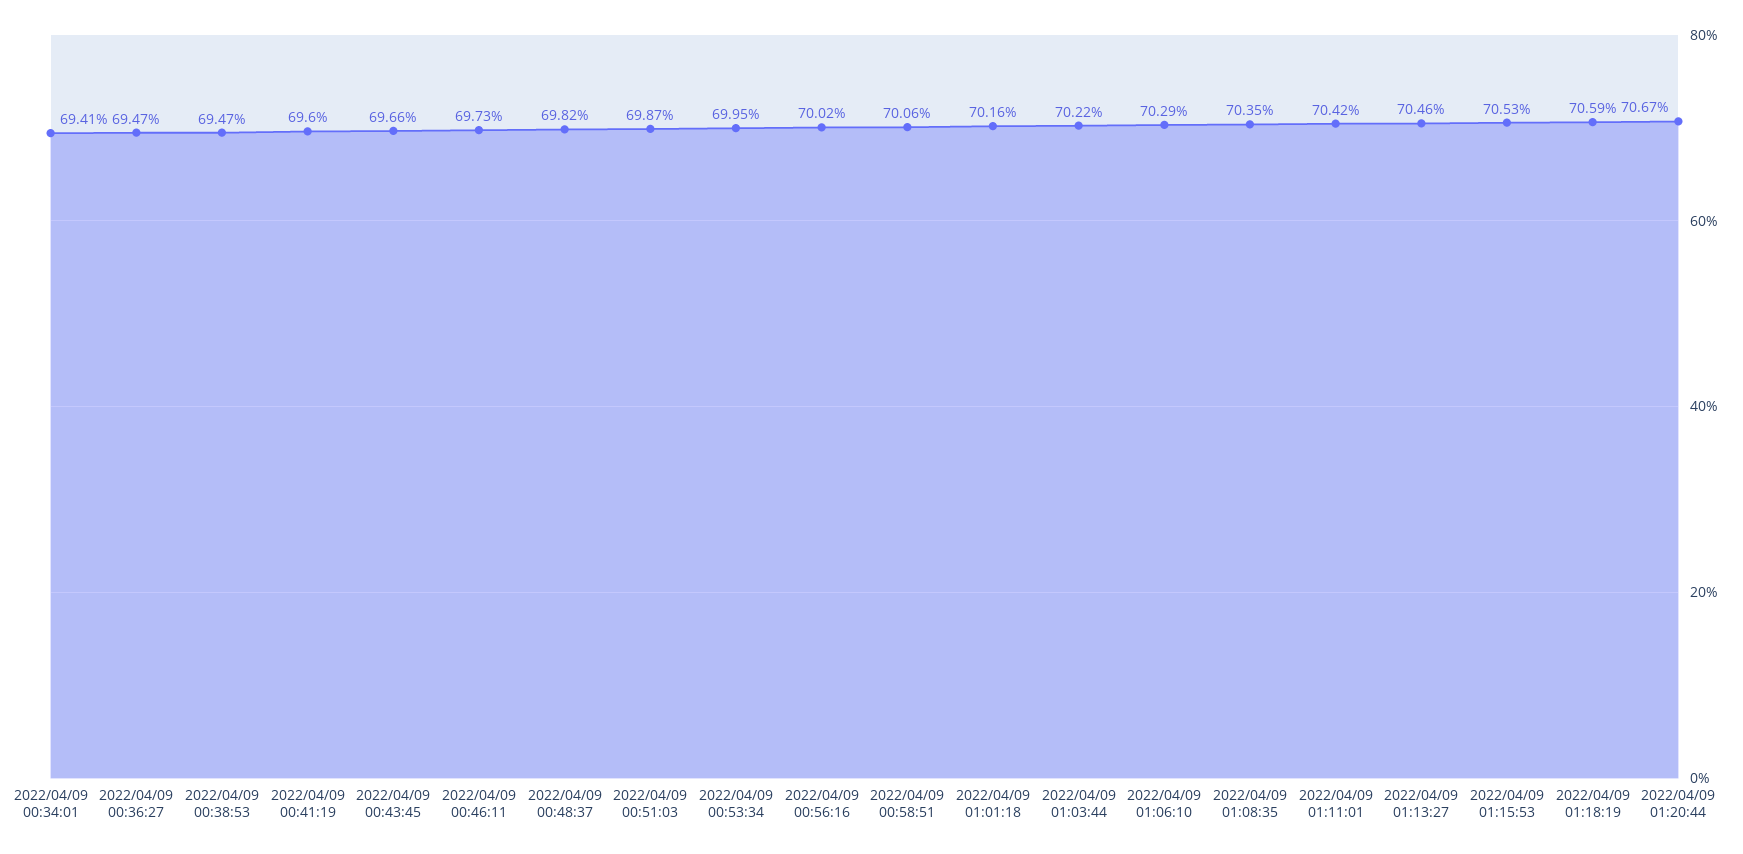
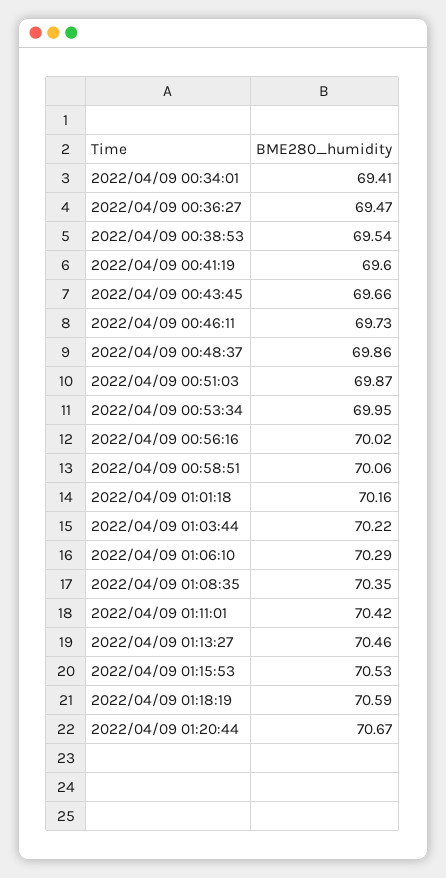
2022/04/09 00:38:53: 69.47 -> 69.54
2022/04/09 00:48:37: 69.82 -> 69.86

